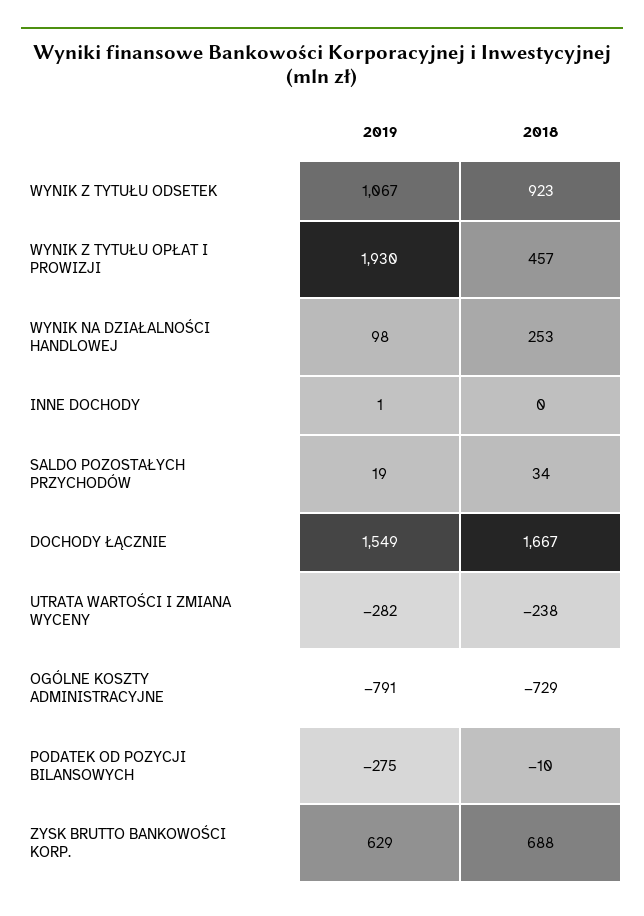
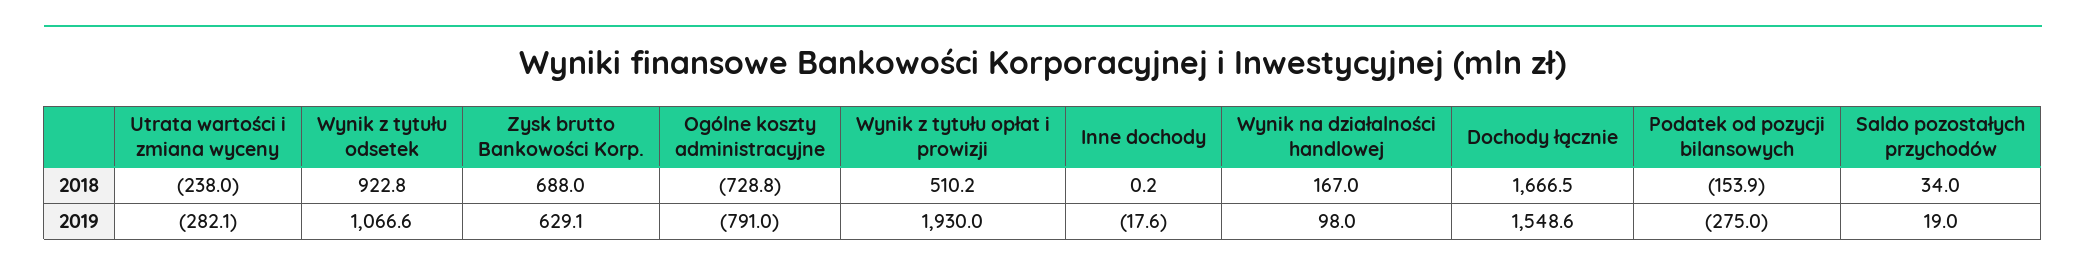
2018, WYNIK Z TYTUŁU OPŁAT I PROWIZJI: 457 -> 510.2
2018, WYNIK NA DZIAŁALNOŚCI HANDLOWEJ: 253 -> 167
2019, INNE DOCHODY: 1 -> -17.6
2018, PODATEK OD POZYCJI BILANSOWYCH: -10 -> -153.9

